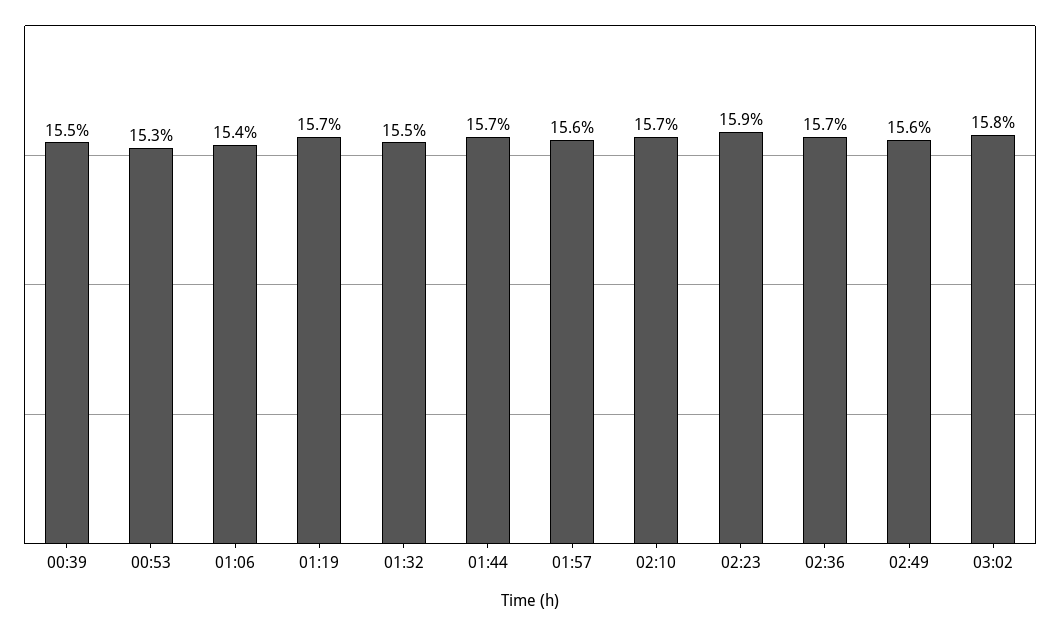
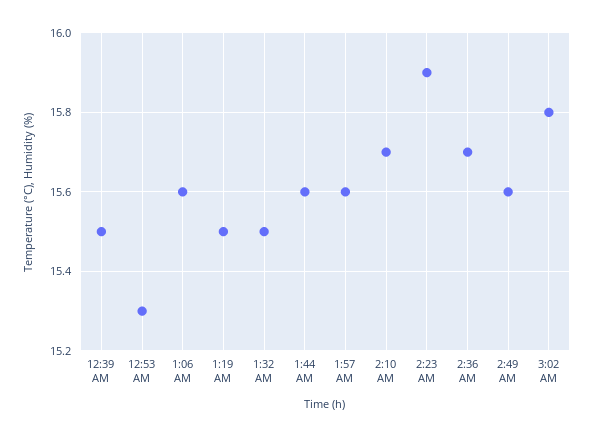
01:06: 15.4 -> 15.6
01:19: 15.7 -> 15.5
01:44: 15.7 -> 15.6

